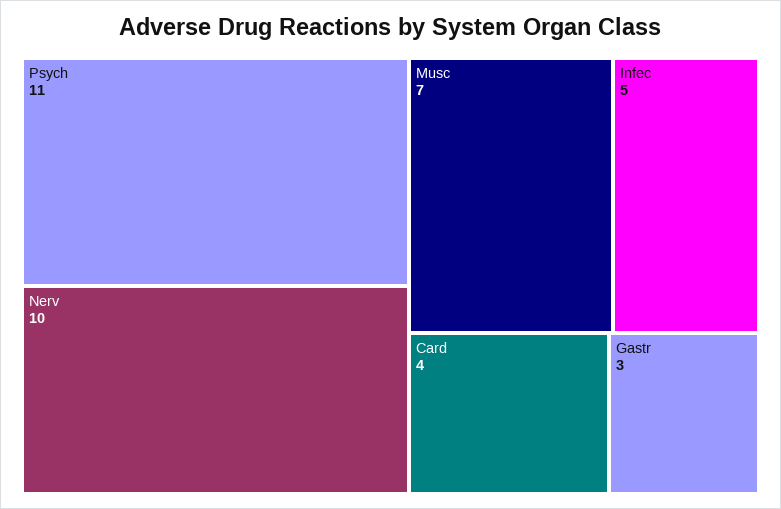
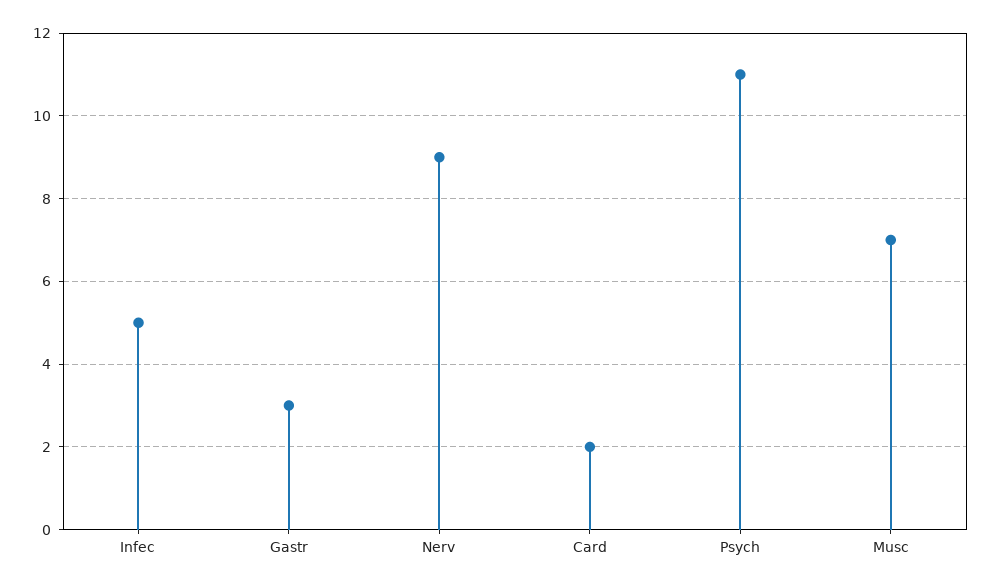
Nerv: 10 -> 9
Card: 4 -> 2

